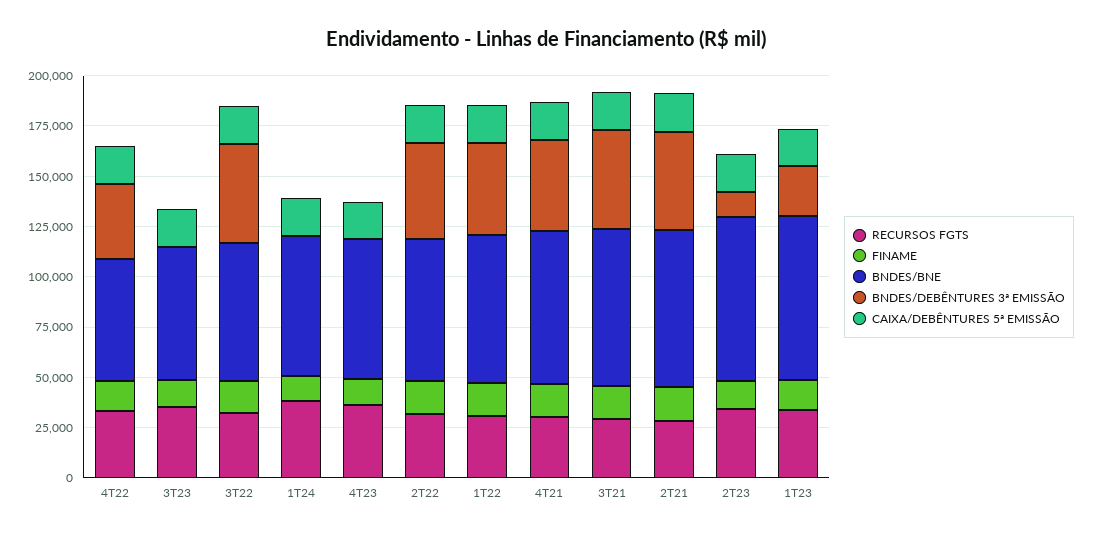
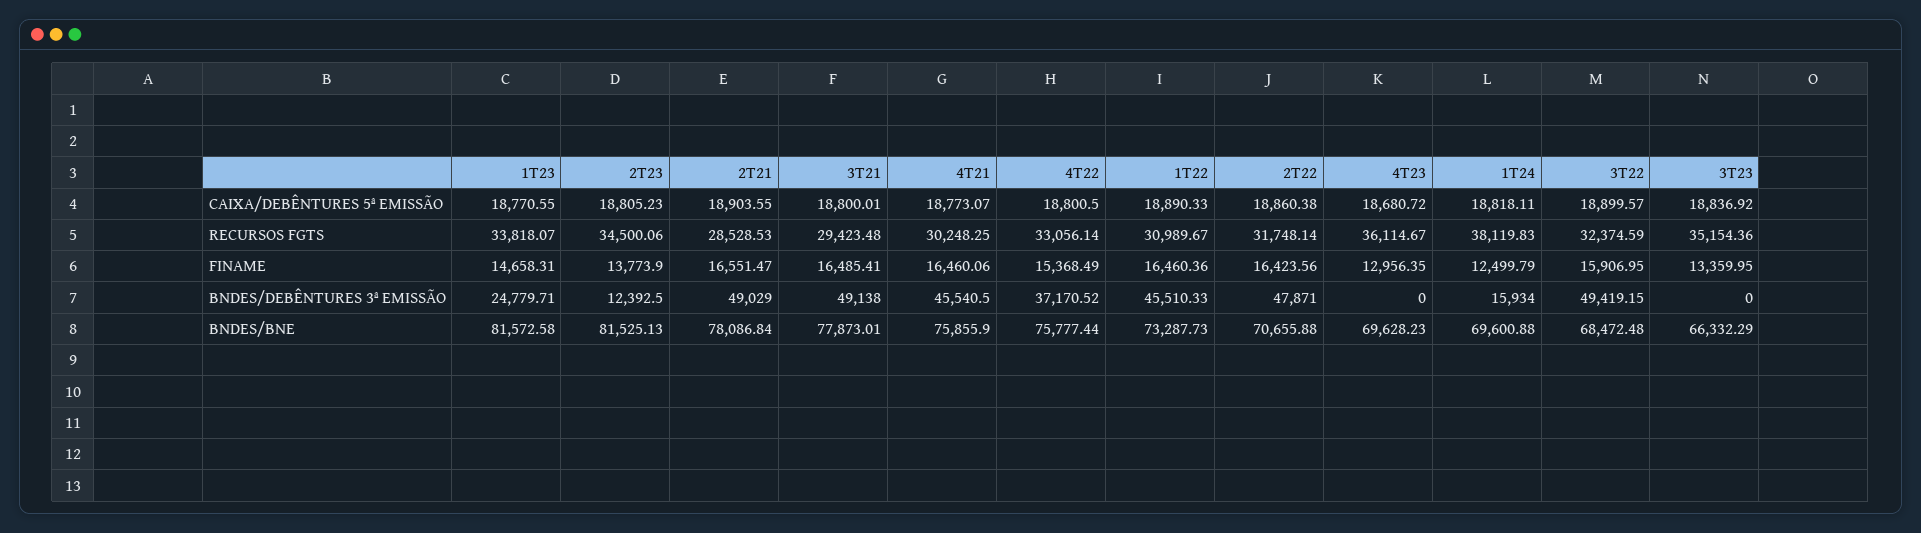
BNDES/BNE, 4T22: 60000 -> 75777.44
BNDES/DEBÊNTURES 3ª EMISSÃO, 1T24: 0 -> 15934

